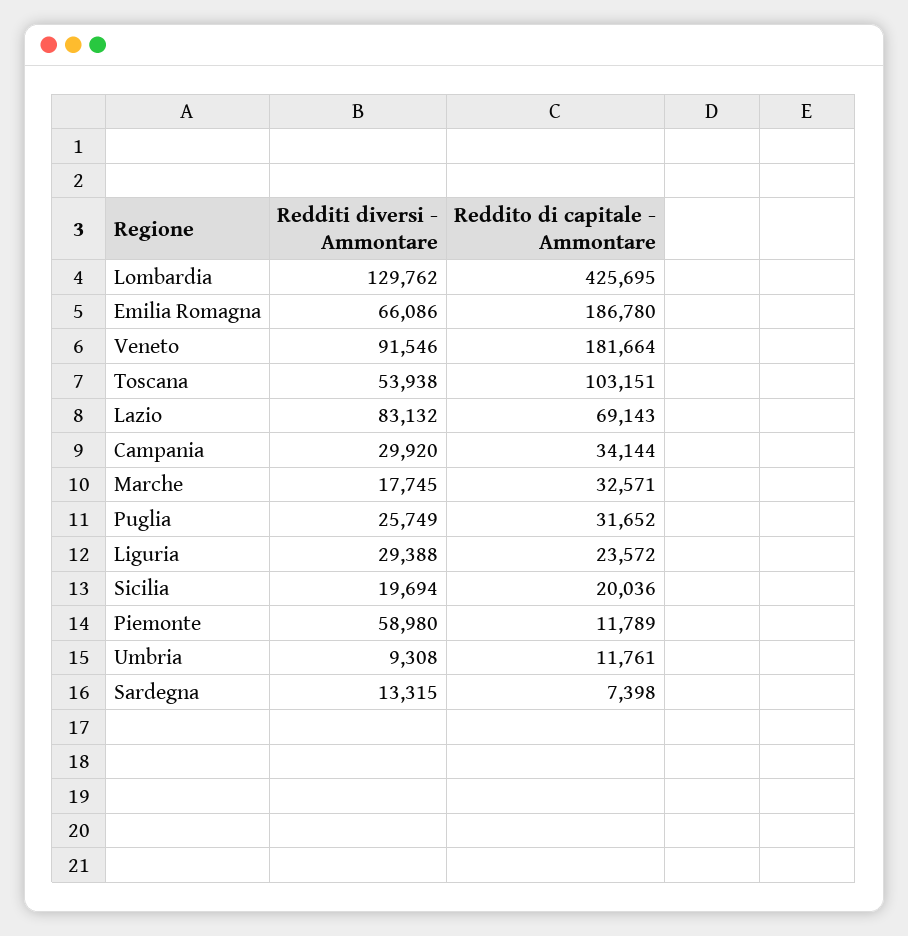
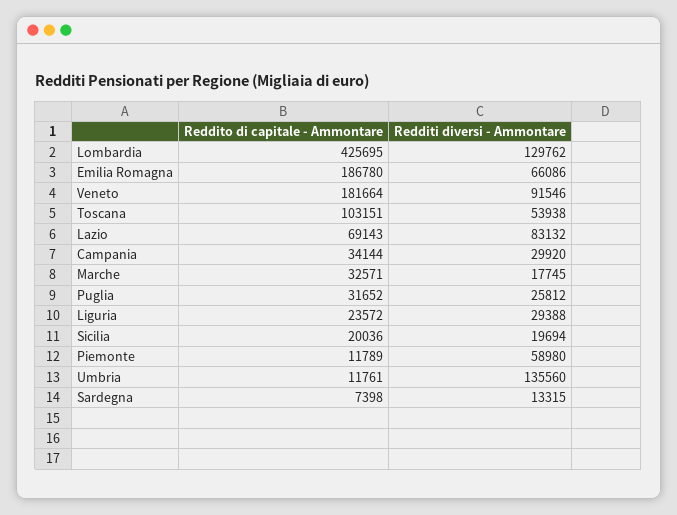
Redditi diversi - Ammontare, Puglia: 25749 -> 25812
Redditi diversi - Ammontare, Umbria: 9308 -> 135560

